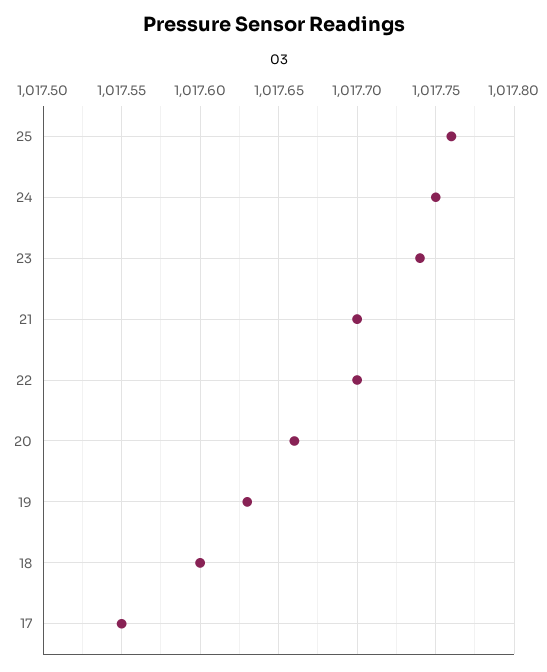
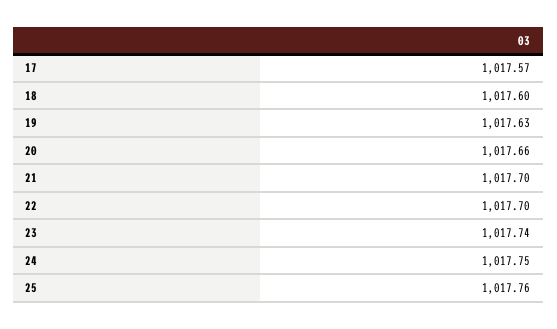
17: 1017.55 -> 1017.57

